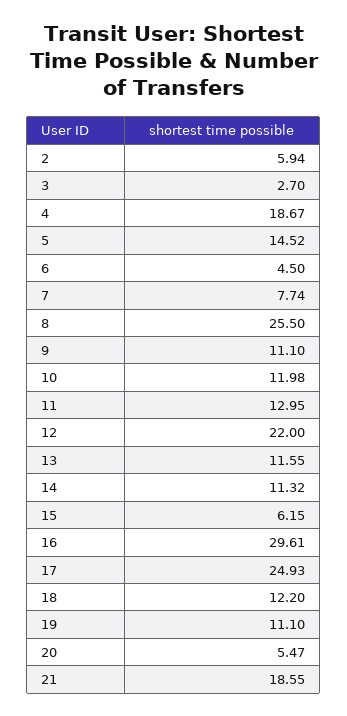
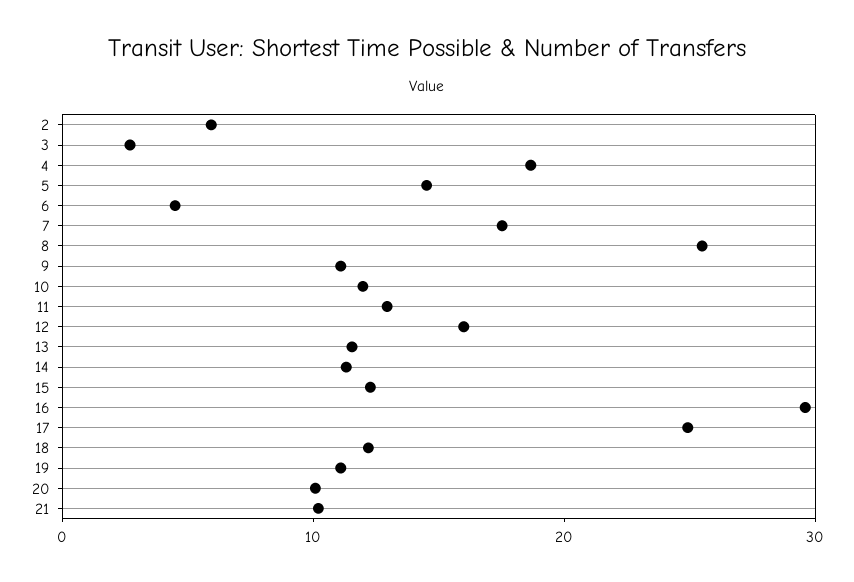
7: 7.74 -> 18
12: 22 -> 16
15: 6.15 -> 12
20: 5.47 -> 10
21: 18.55 -> 10

